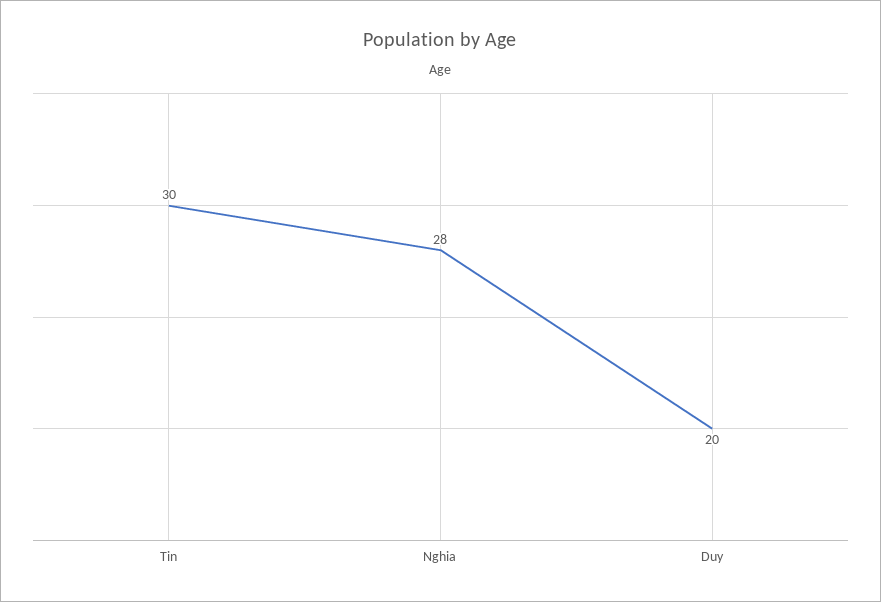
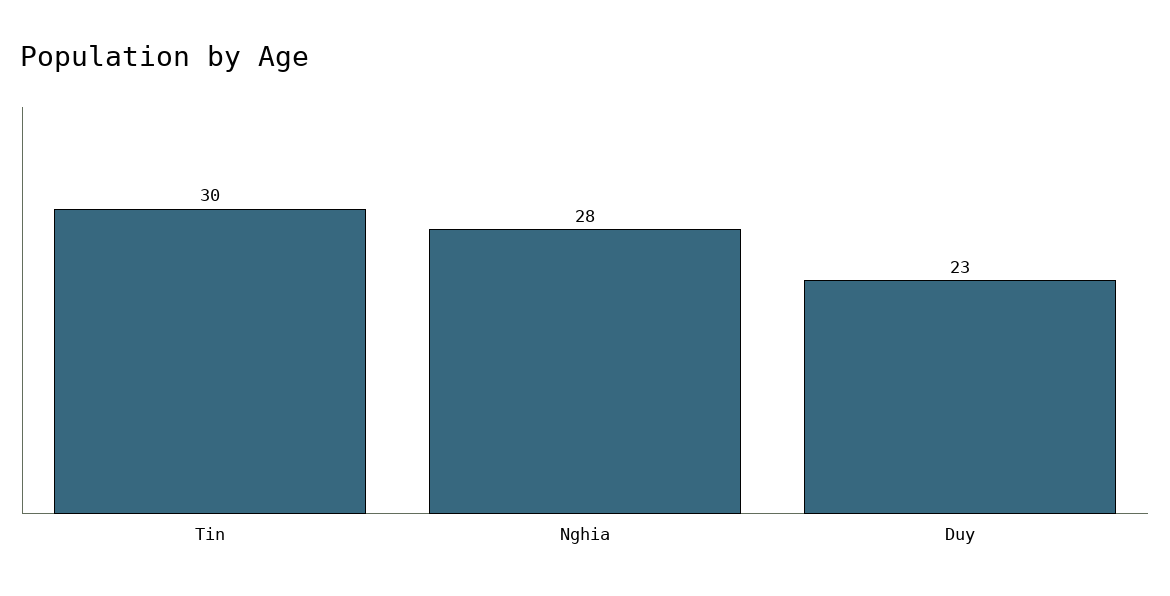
Duy: 20 -> 23

